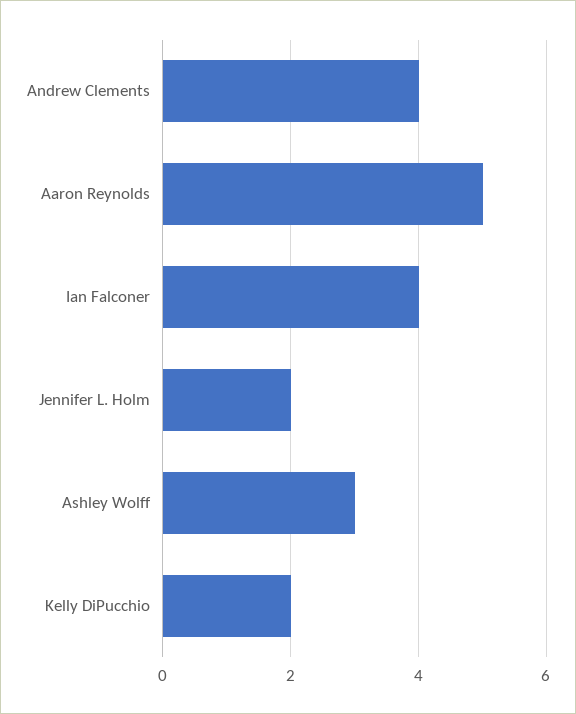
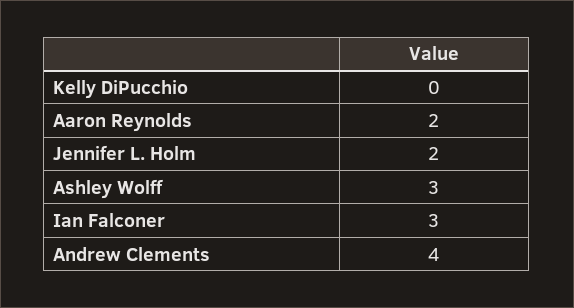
Aaron Reynolds: 5 -> 2
Ian Falconer: 4 -> 3
Kelly DiPucchio: 2 -> 0

